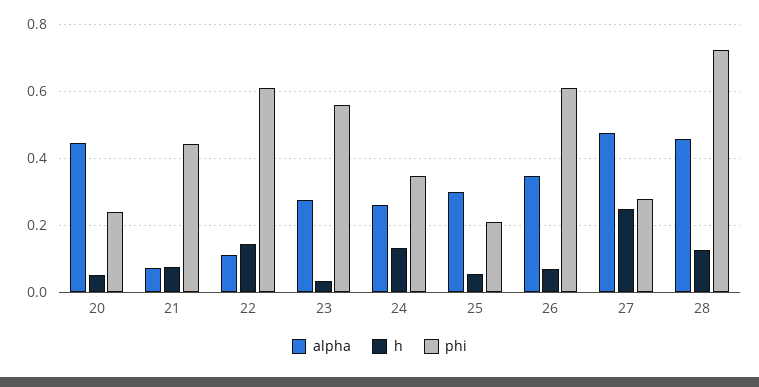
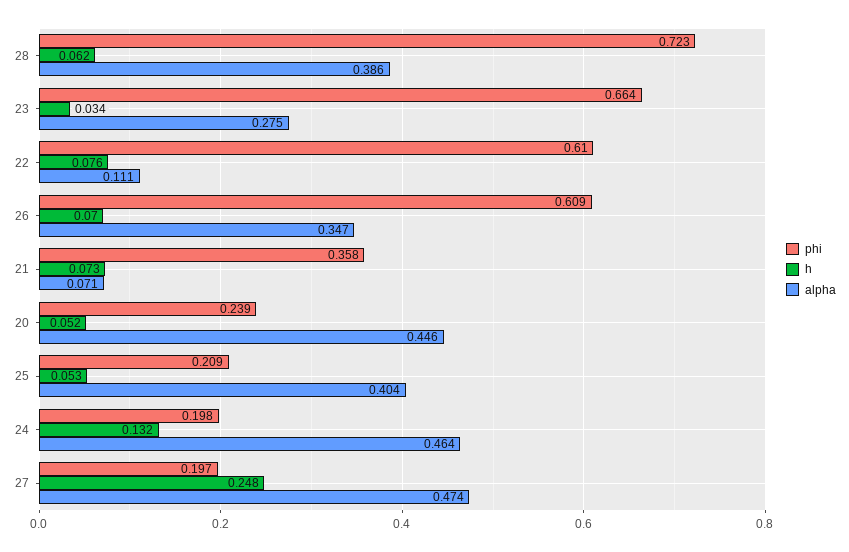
phi, 21: 0.44 -> 0.358
h, 22: 0.14 -> 0.076
phi, 23: 0.56 -> 0.664
alpha, 24: 0.26 -> 0.464
phi, 24: 0.34 -> 0.198
alpha, 25: 0.3 -> 0.404
phi, 27: 0.28 -> 0.197
alpha, 28: 0.46 -> 0.386
h, 28: 0.12 -> 0.062

